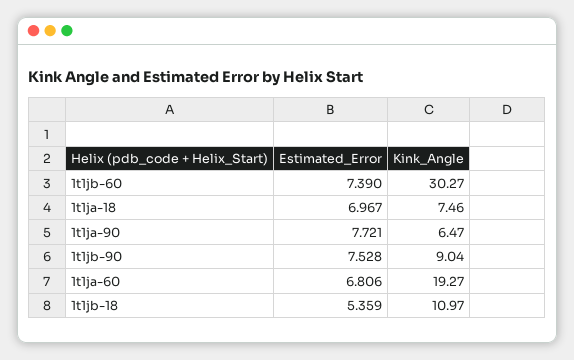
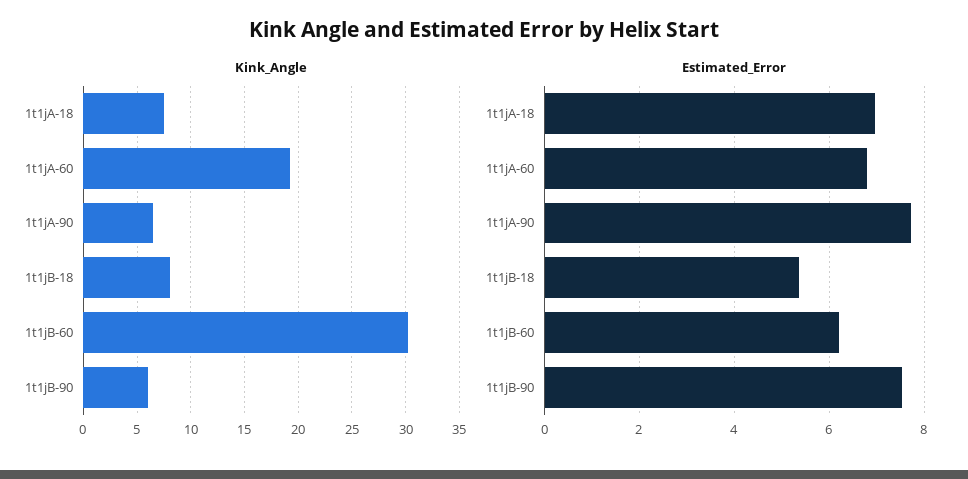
Estimated_Error, 1t1jb-60: 7.39 -> 6.2
Kink_Angle, 1t1jb-90: 9.04 -> 6
Kink_Angle, 1t1jb-18: 10.97 -> 8

